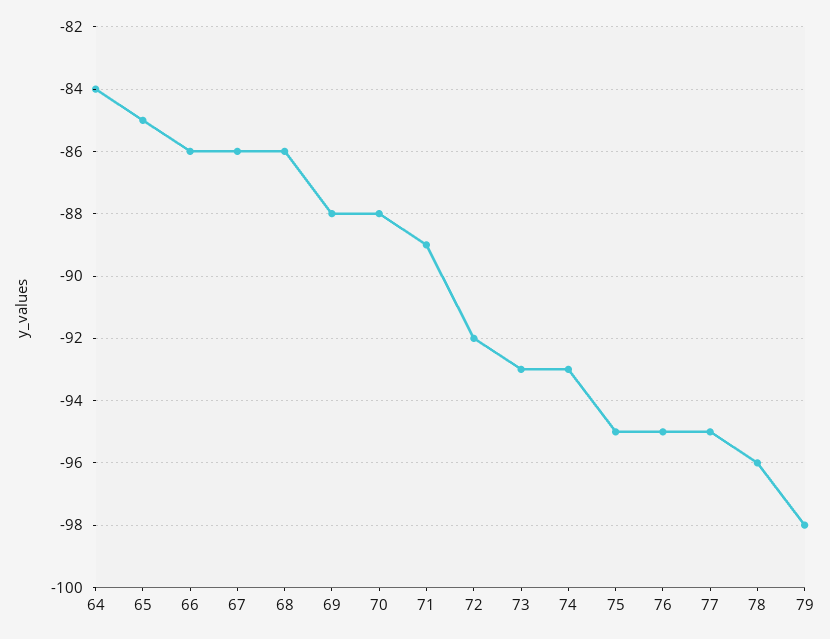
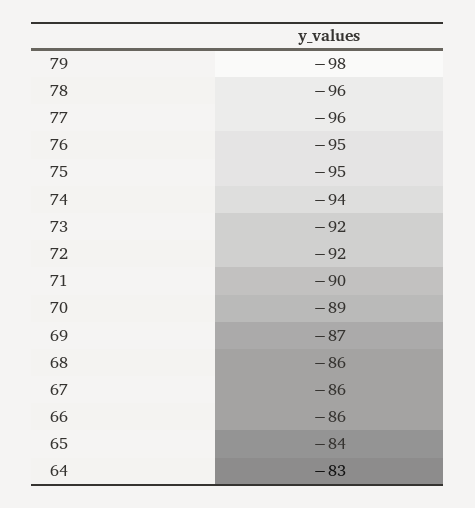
64: -84 -> -83
65: -85 -> -84
69: -88 -> -87
70: -88 -> -89
71: -89 -> -90
73: -93 -> -92
74: -93 -> -94
77: -95 -> -96

